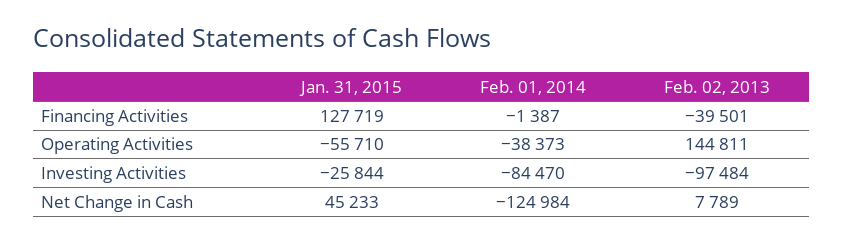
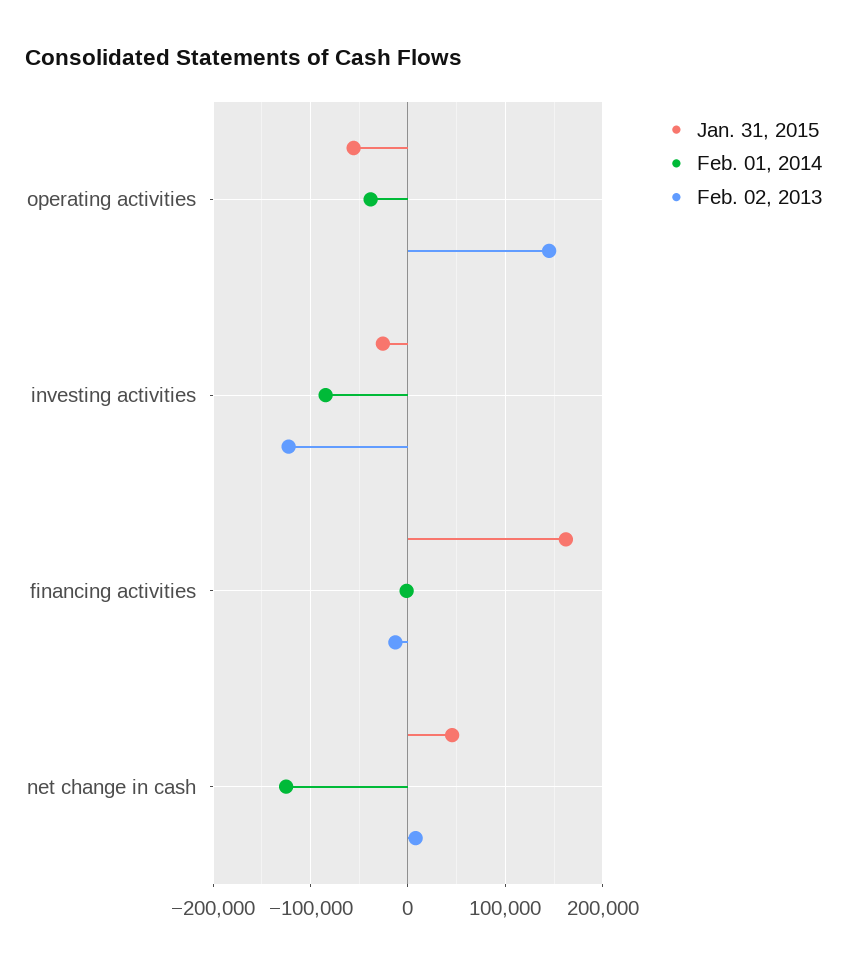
Jan. 31, 2015, Financing Activities: 127719 -> 160000
Feb. 02, 2013, Financing Activities: -39501 -> -10000
Feb. 02, 2013, Investing Activities: -97484 -> -120000

